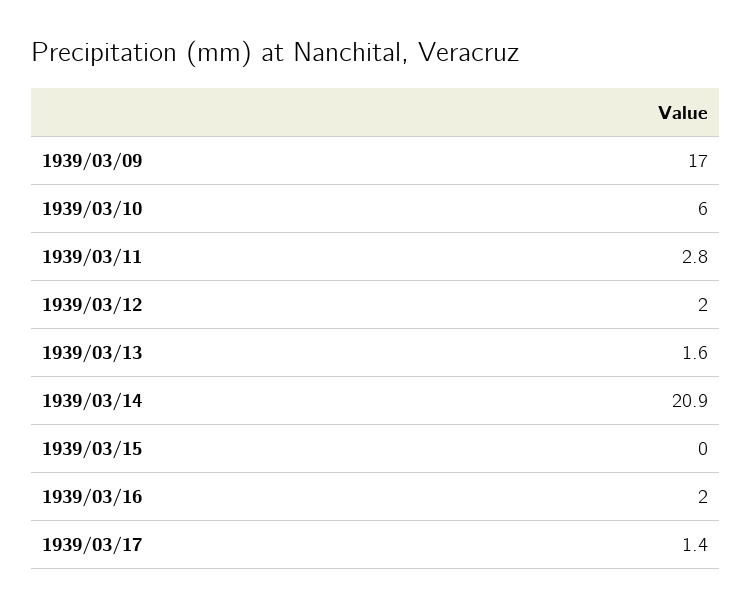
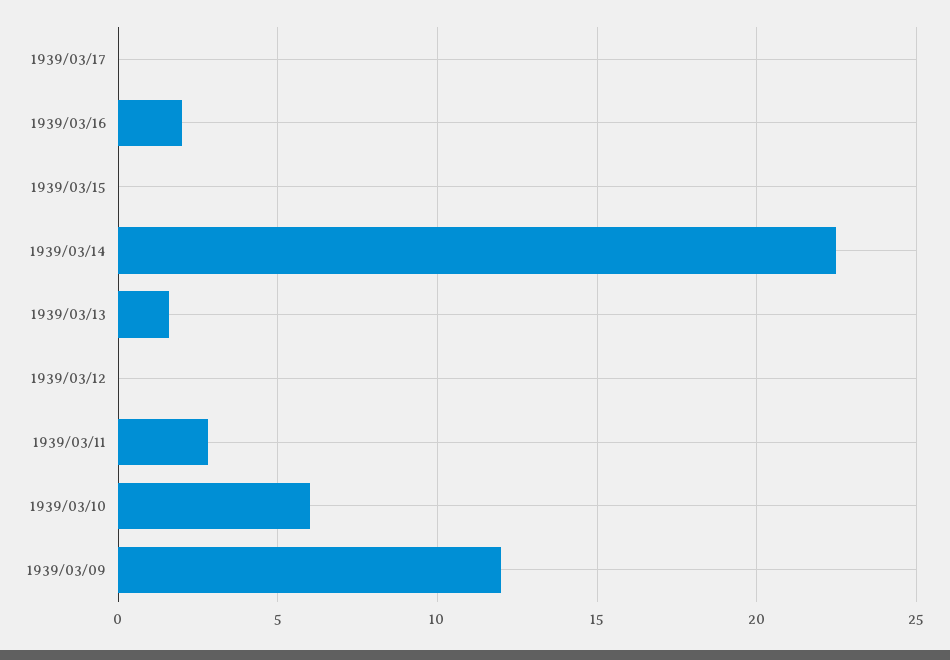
1939/03/09: 17 -> 12
1939/03/12: 2 -> 0
1939/03/14: 20.9 -> 22.5
1939/03/17: 1.4 -> 0

